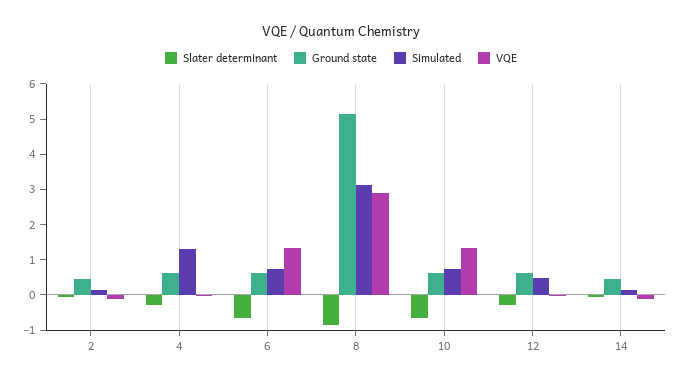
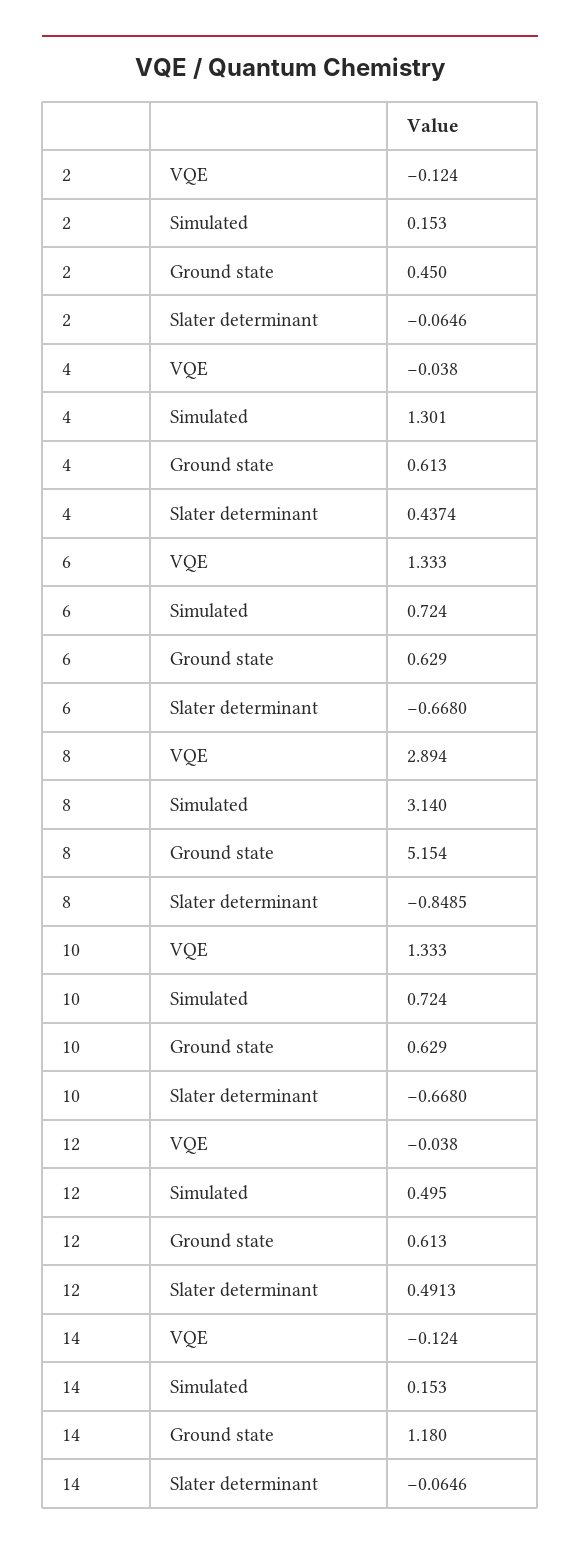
Slater determinant, 4: -0.25 -> 0.4374
Slater determinant, 12: -0.25 -> 0.4913
Ground state, 14: 0.5 -> 1.18

